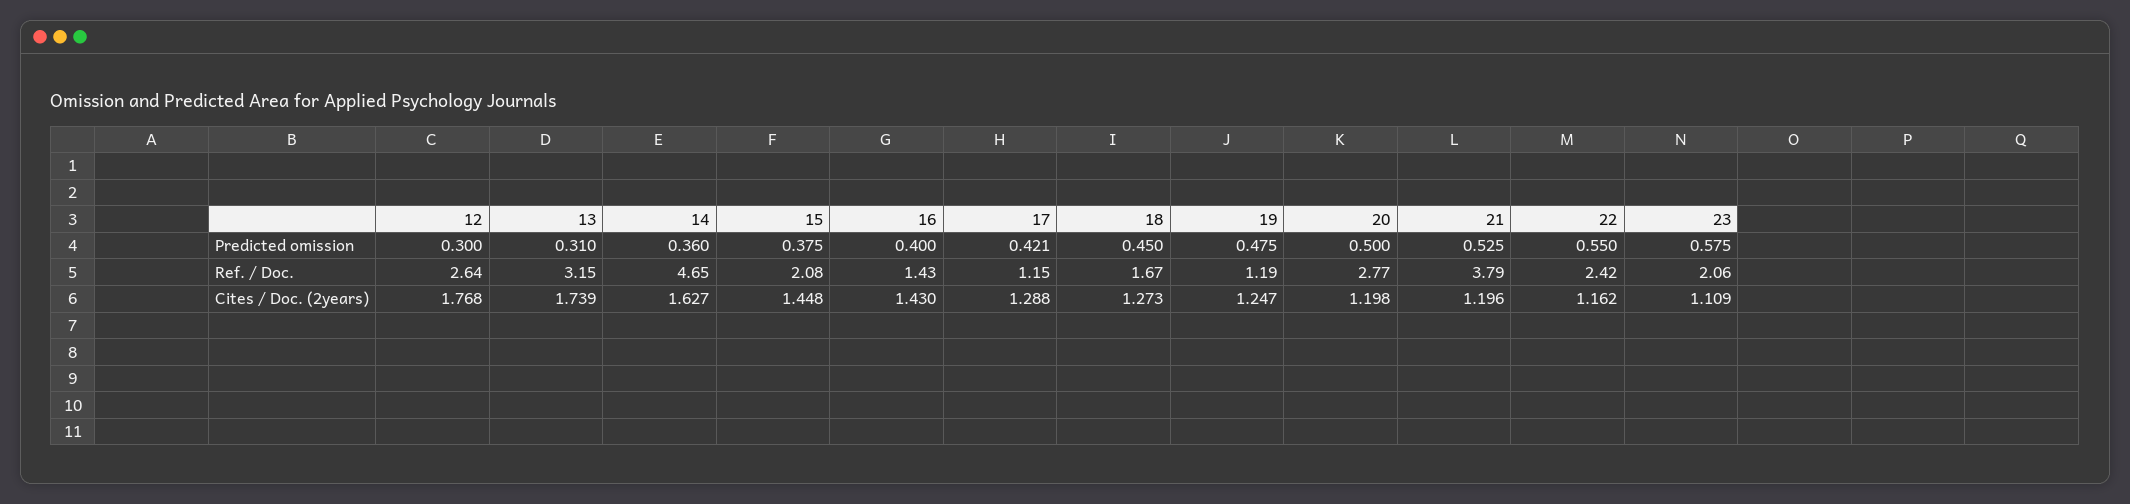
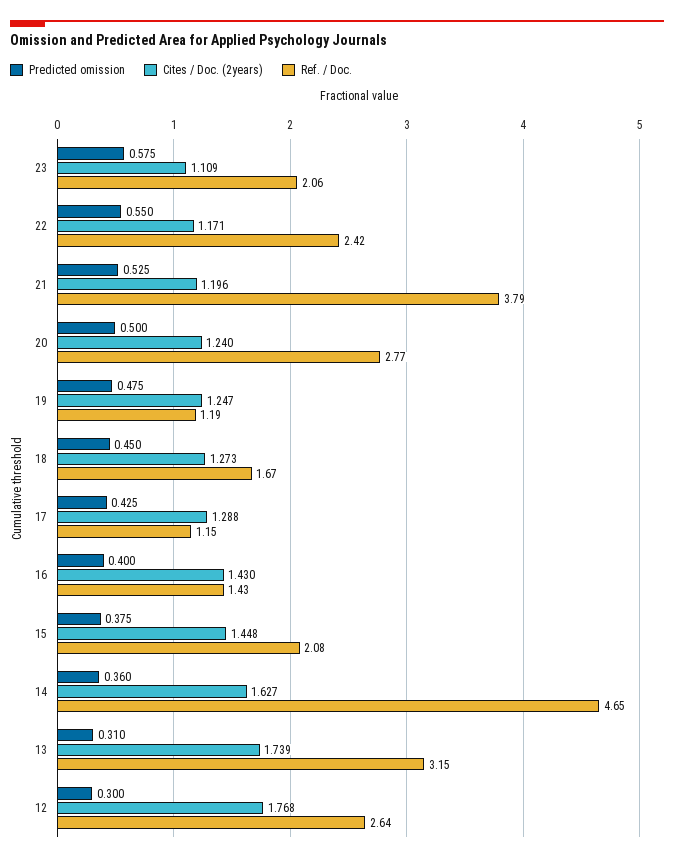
Predicted omission, 17: 0.421 -> 0.425
Cites / Doc. (2years), 20: 1.198 -> 1.24
Cites / Doc. (2years), 22: 1.162 -> 1.171

